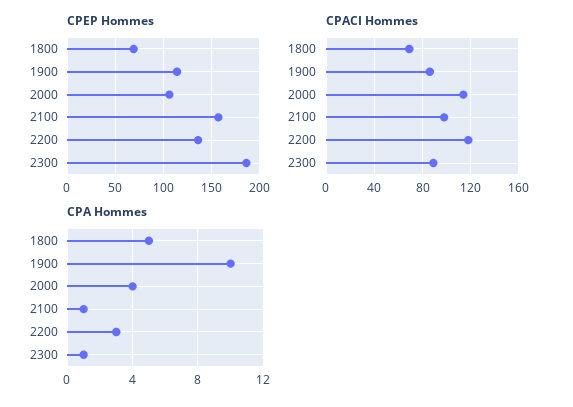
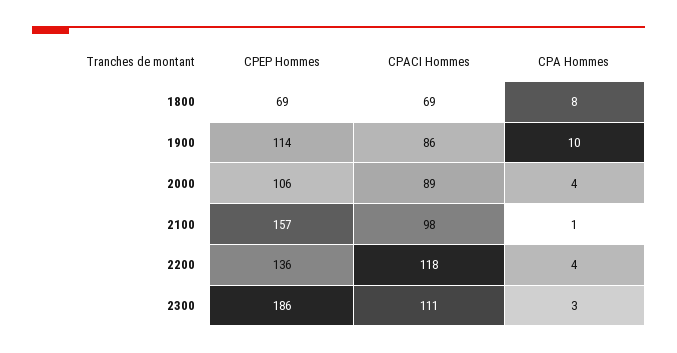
CPACI Hommes, 2000: 115 -> 89
CPACI Hommes, 2300: 90 -> 111
CPA Hommes, 1800: 5 -> 8
CPA Hommes, 2200: 3 -> 4
CPA Hommes, 2300: 1 -> 3

